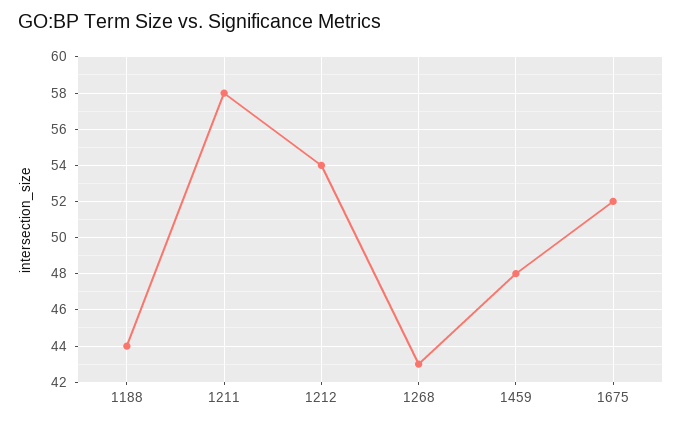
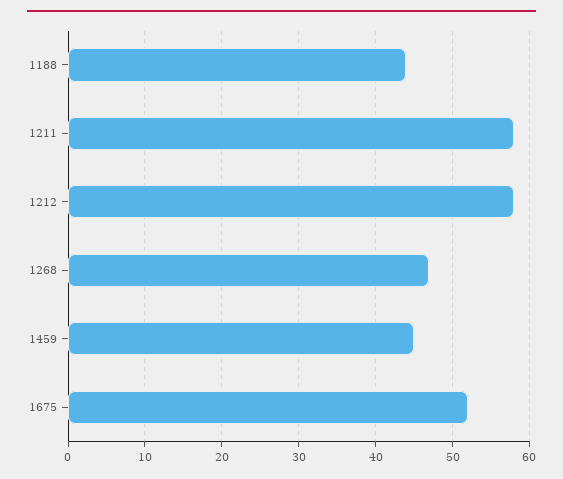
1212: 54 -> 58
1268: 43 -> 47
1459: 48 -> 45

